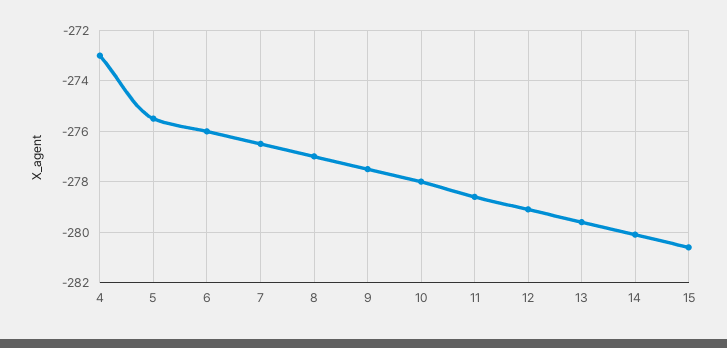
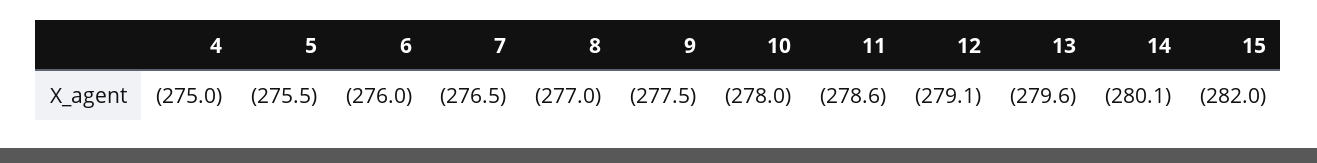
4: -273 -> -275
15: -280.5 -> -282

